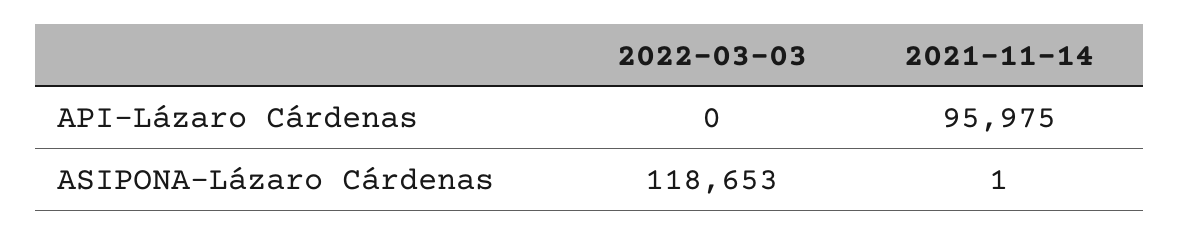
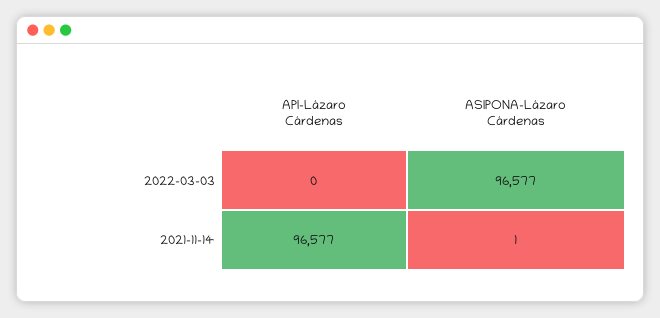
2021-11-14, API-Lázaro Cárdenas: 95975 -> 96577
2022-03-03, ASIPONA-Lázaro Cárdenas: 118653 -> 96577

